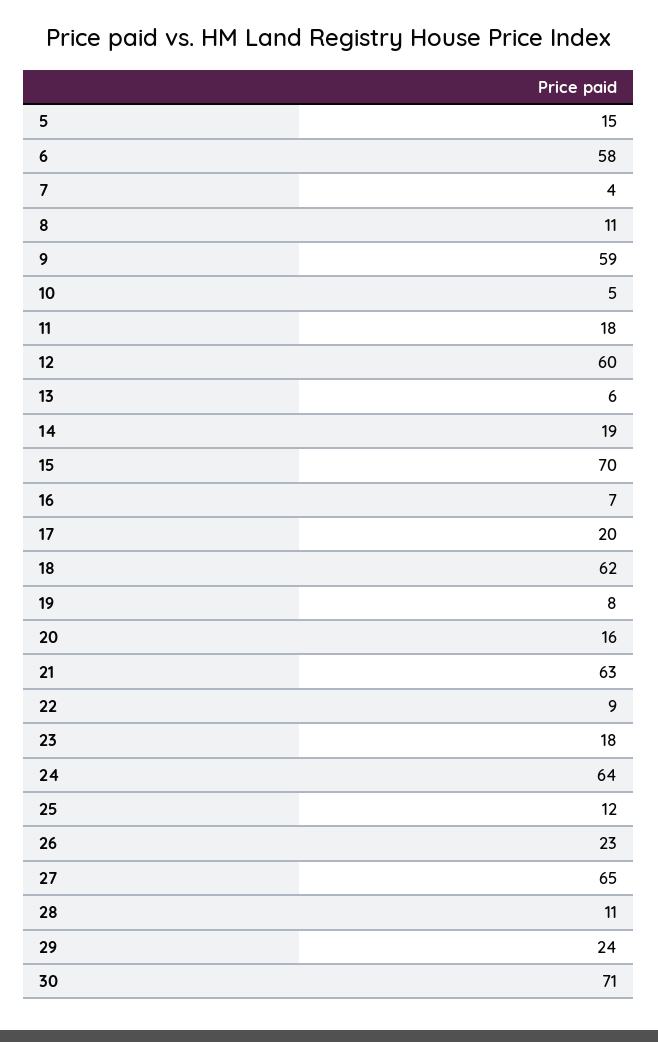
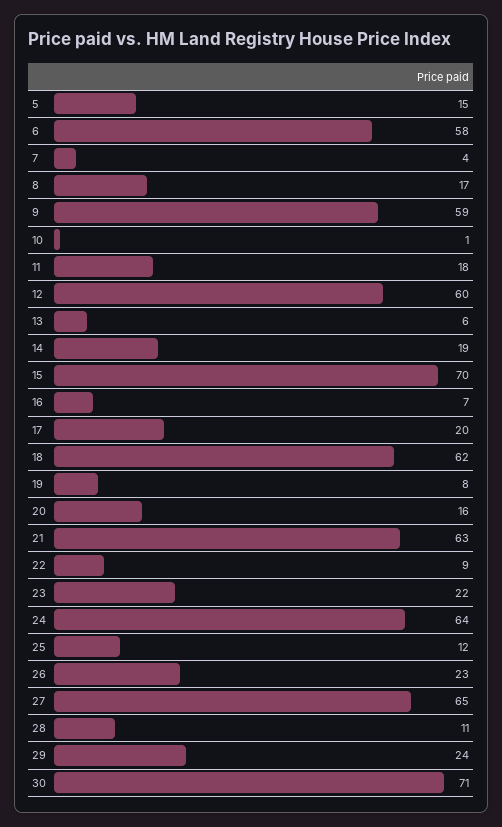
8: 11 -> 17
10: 5 -> 1
23: 18 -> 22

